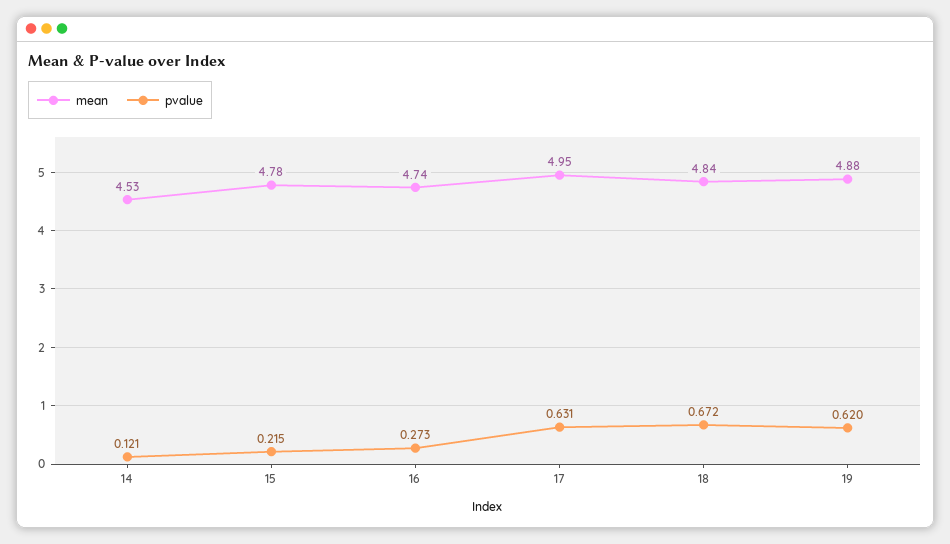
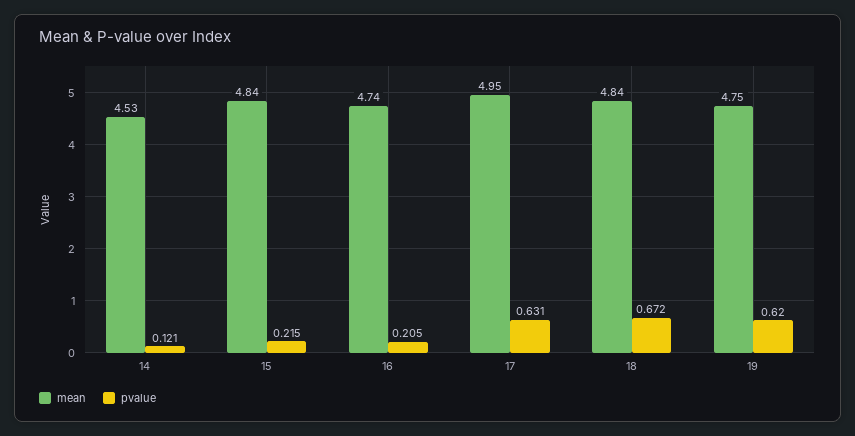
mean, 15: 4.78 -> 4.84
pvalue, 16: 0.273 -> 0.205
mean, 19: 4.88 -> 4.75

